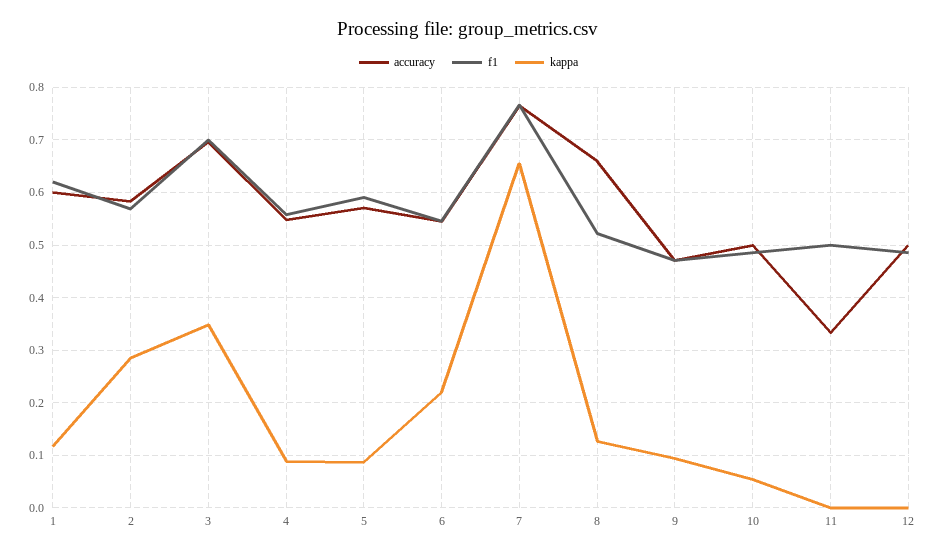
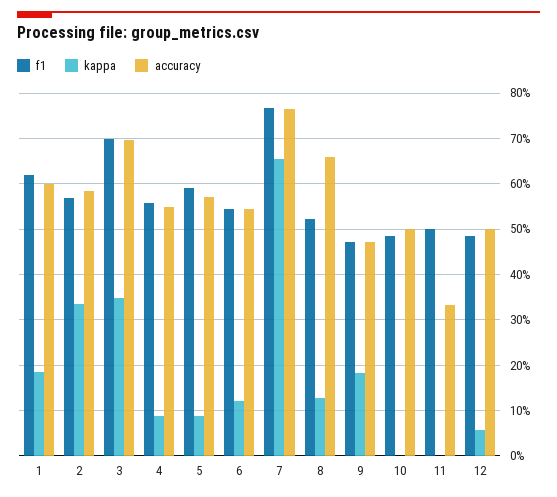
kappa, 1: 0.12 -> 0.18
kappa, 2: 0.28 -> 0.34
kappa, 6: 0.22 -> 0.12
kappa, 9: 0.1 -> 0.18
kappa, 10: 0.06 -> 0
kappa, 12: 0 -> 0.06

